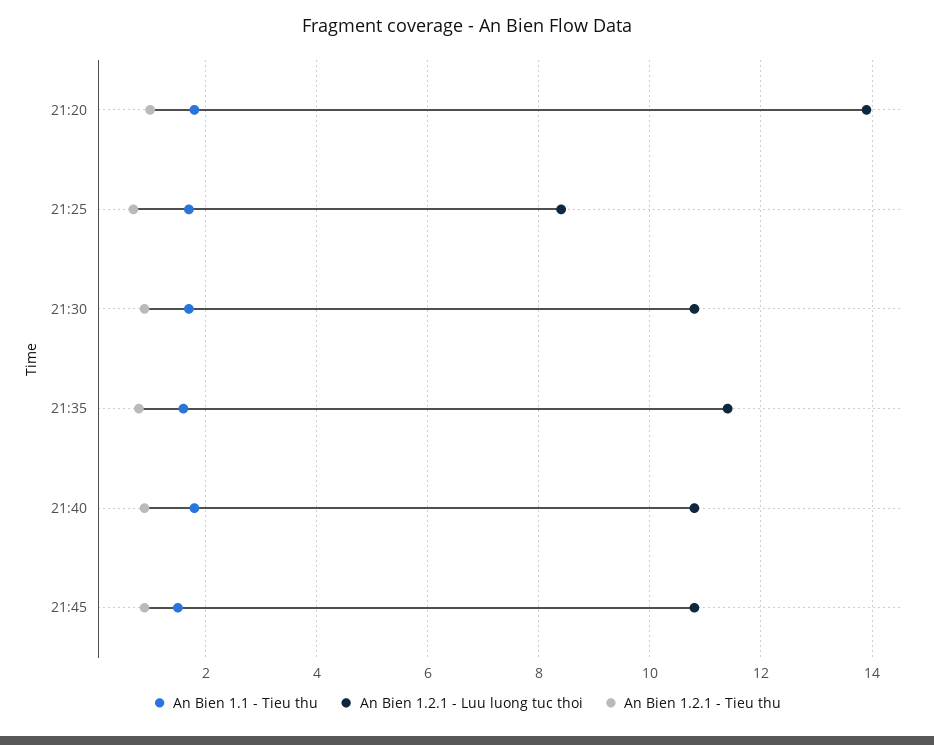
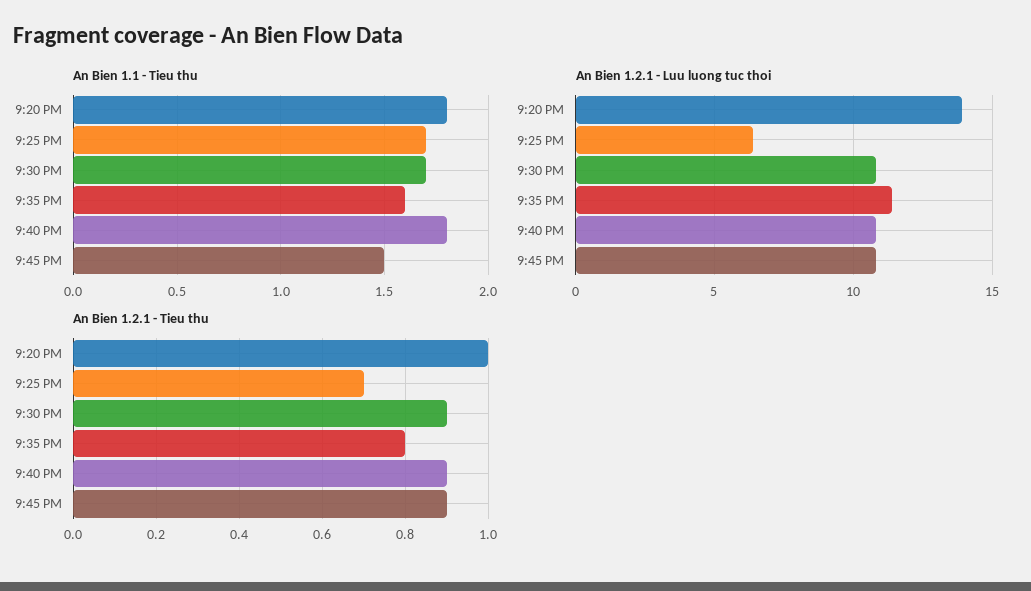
An Bien 1.2.1 - Luu luong tuc thoi, 21:25: 8.5 -> 6.5

